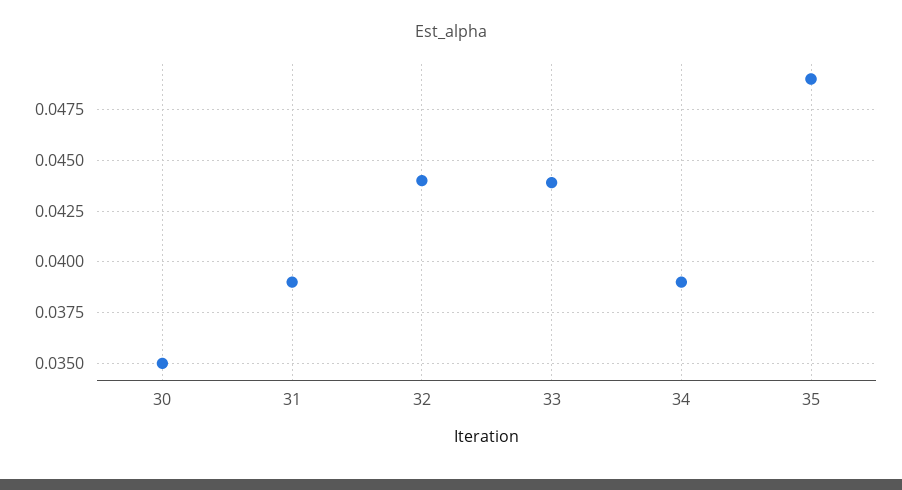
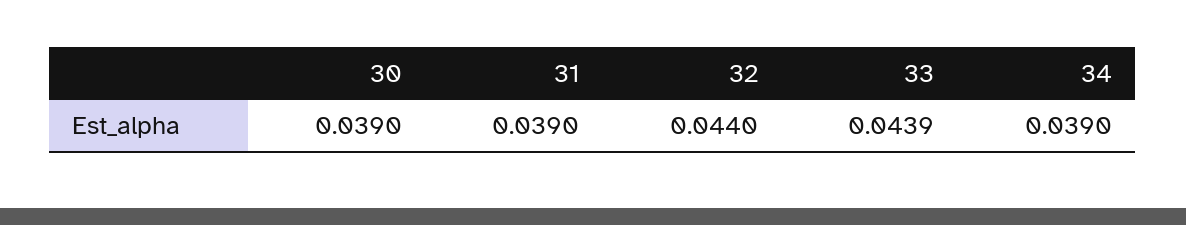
30: 0.035 -> 0.039
35: 0.049 -> none

